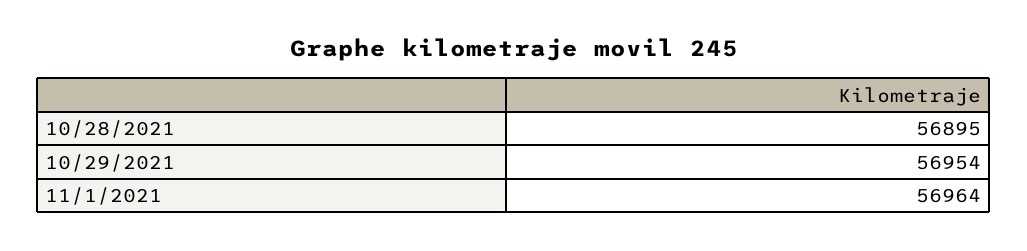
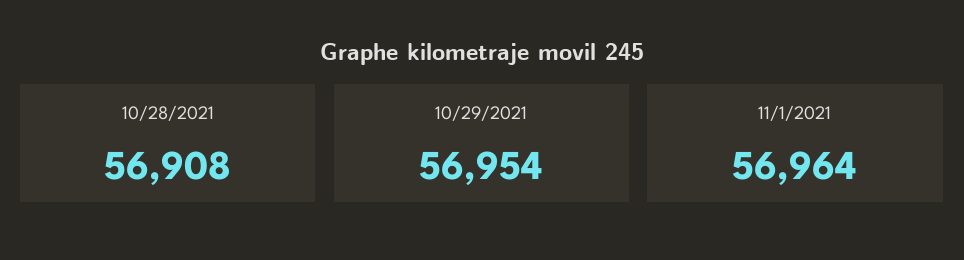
10/28/2021: 56895 -> 56908

